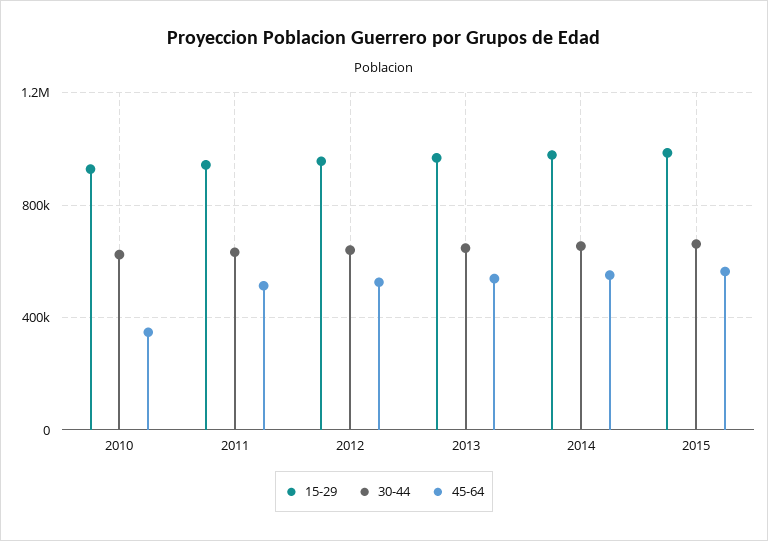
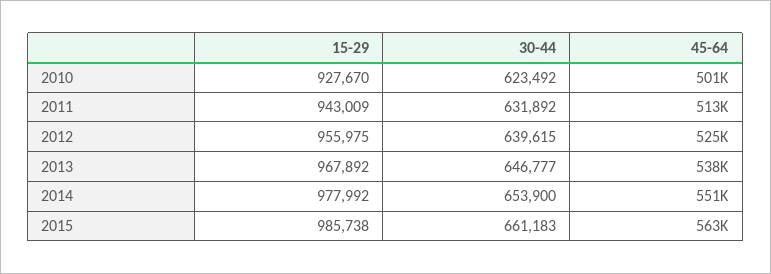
45-64, 2010: 350000 -> 501000

